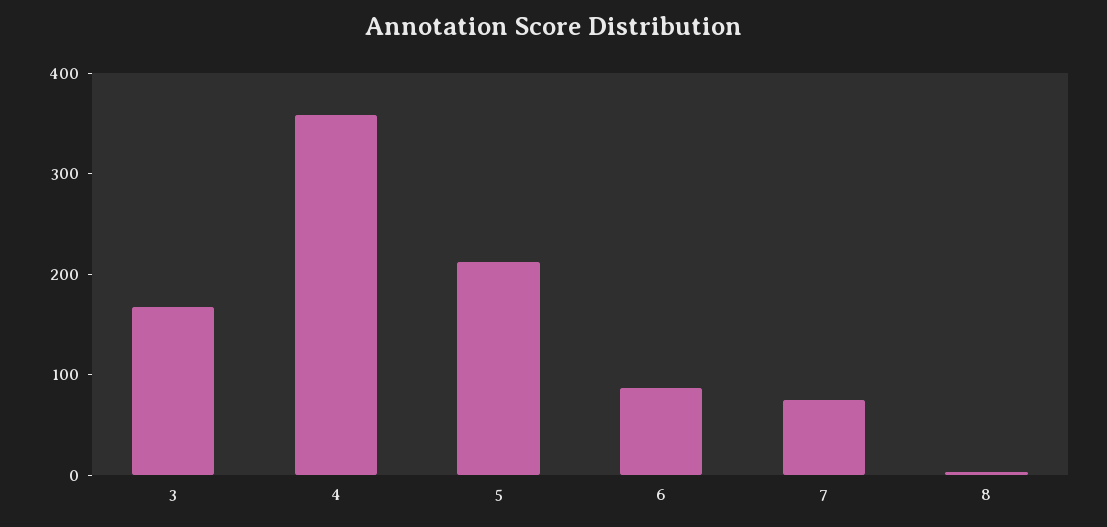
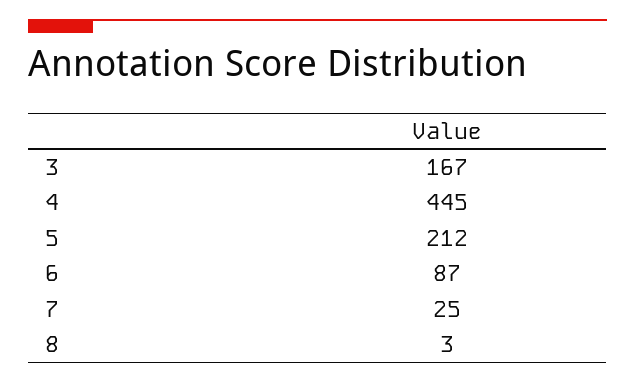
4: 360 -> 445
7: 80 -> 25

